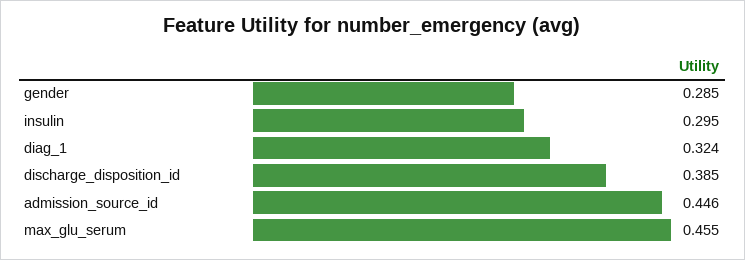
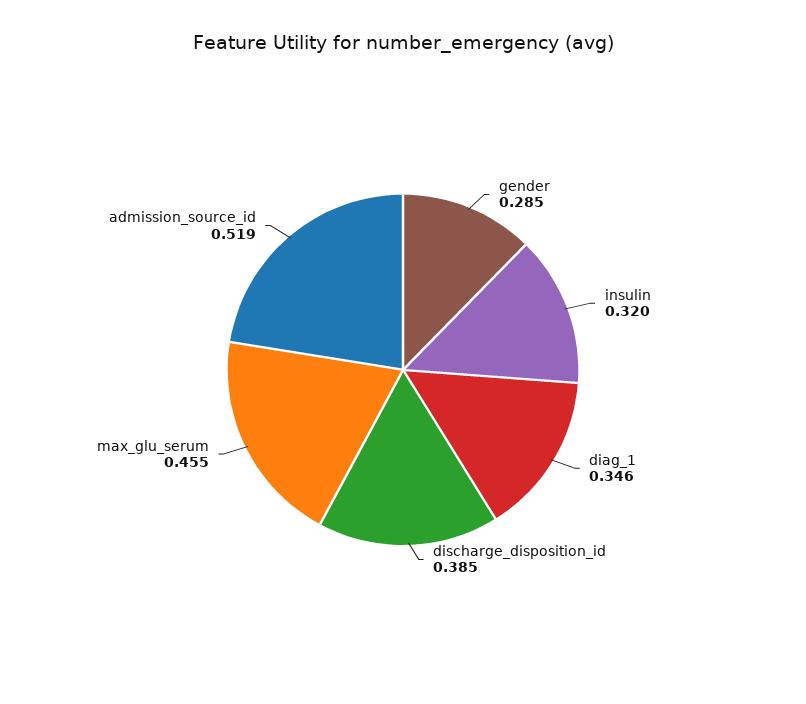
insulin: 0.295 -> 0.32
diag_1: 0.324 -> 0.346
admission_source_id: 0.446 -> 0.519

